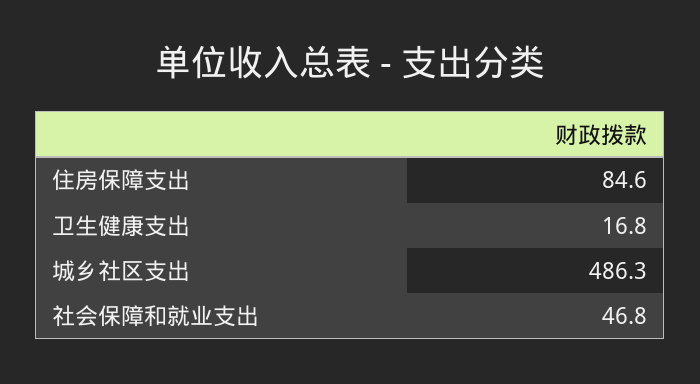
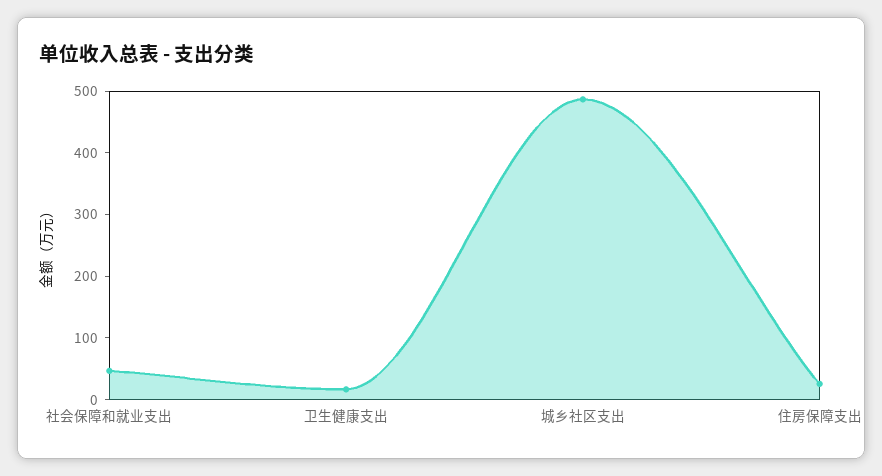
住房保障支出: 84.6 -> 20

